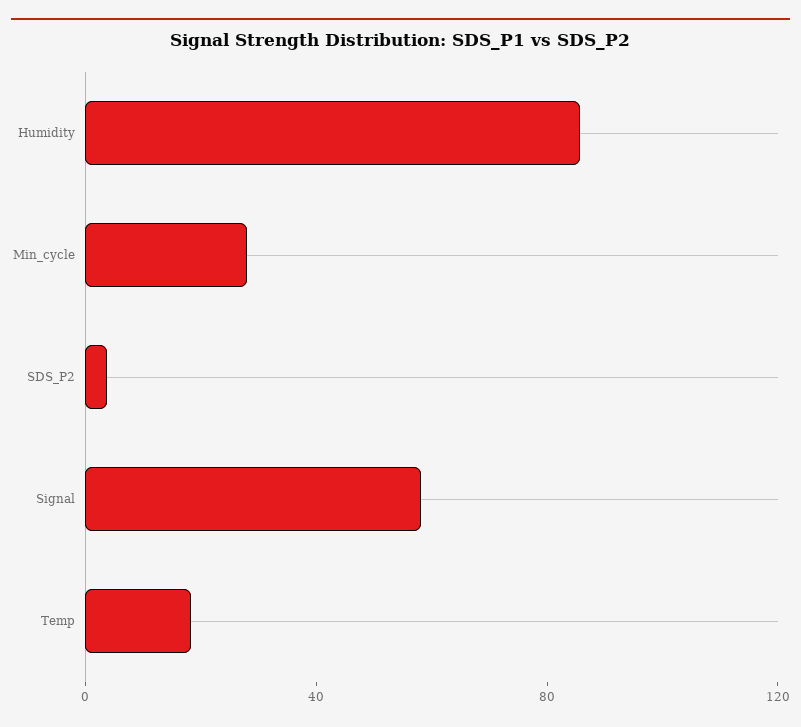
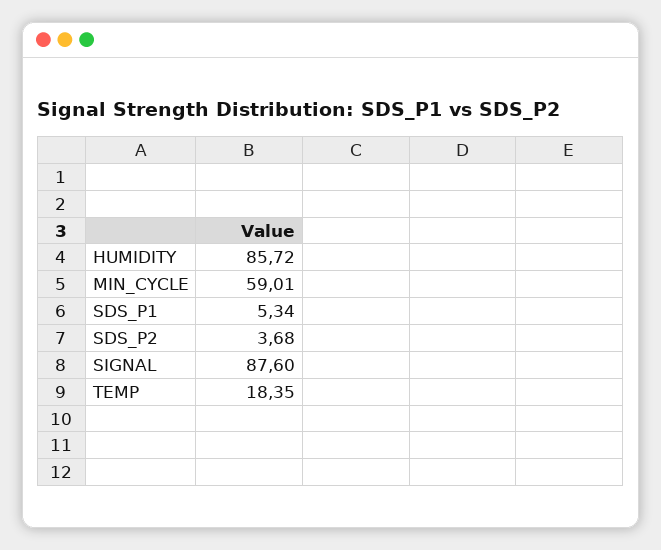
Min_cycle: 30 -> 59.01
Signal: 60 -> 87.6
SDS_P1: none -> 5.34

